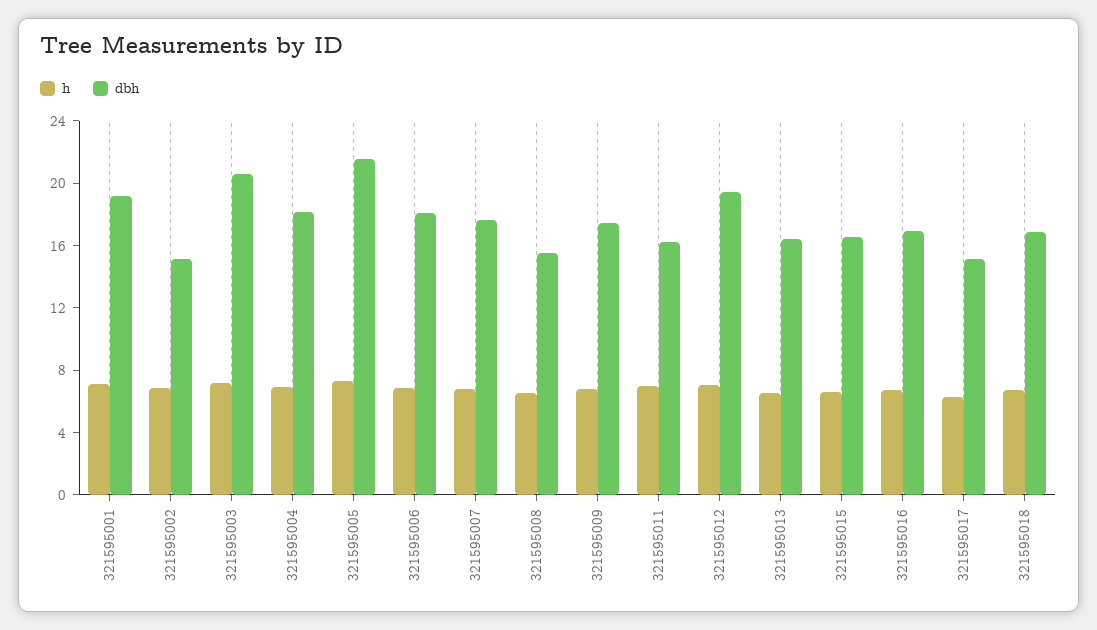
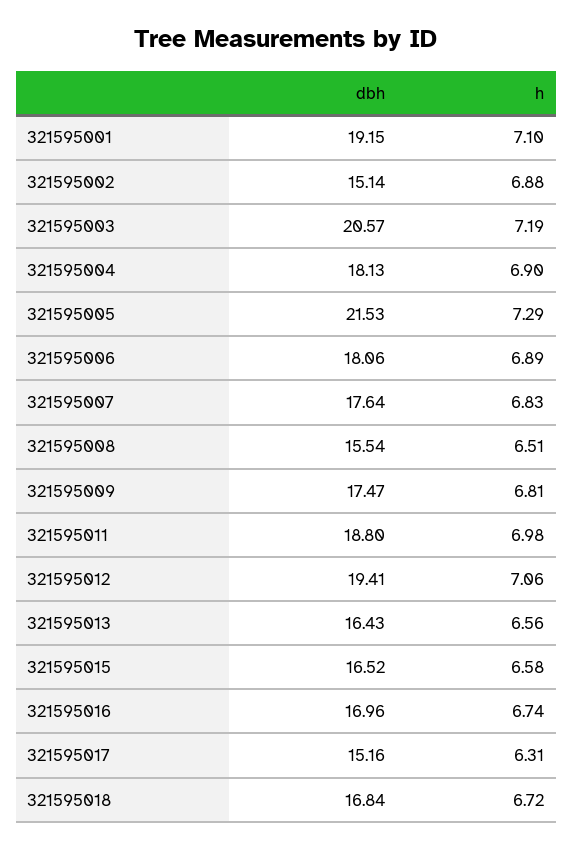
dbh, 321595011: 16 -> 18.8

